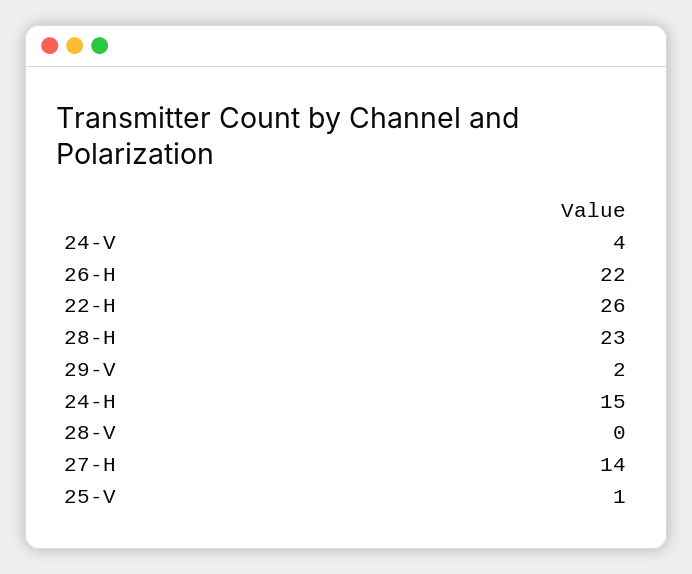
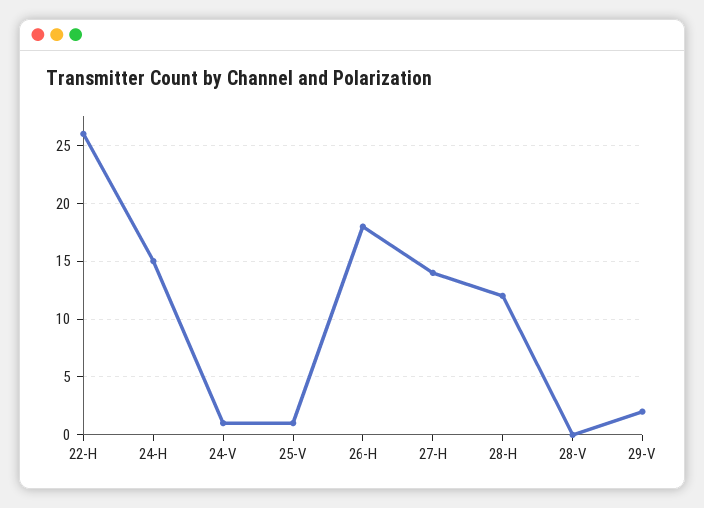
24-V: 4 -> 1
26-H: 22 -> 18
28-H: 23 -> 12

